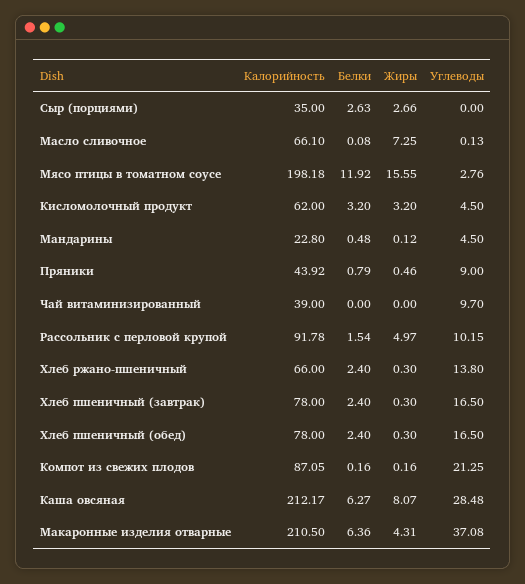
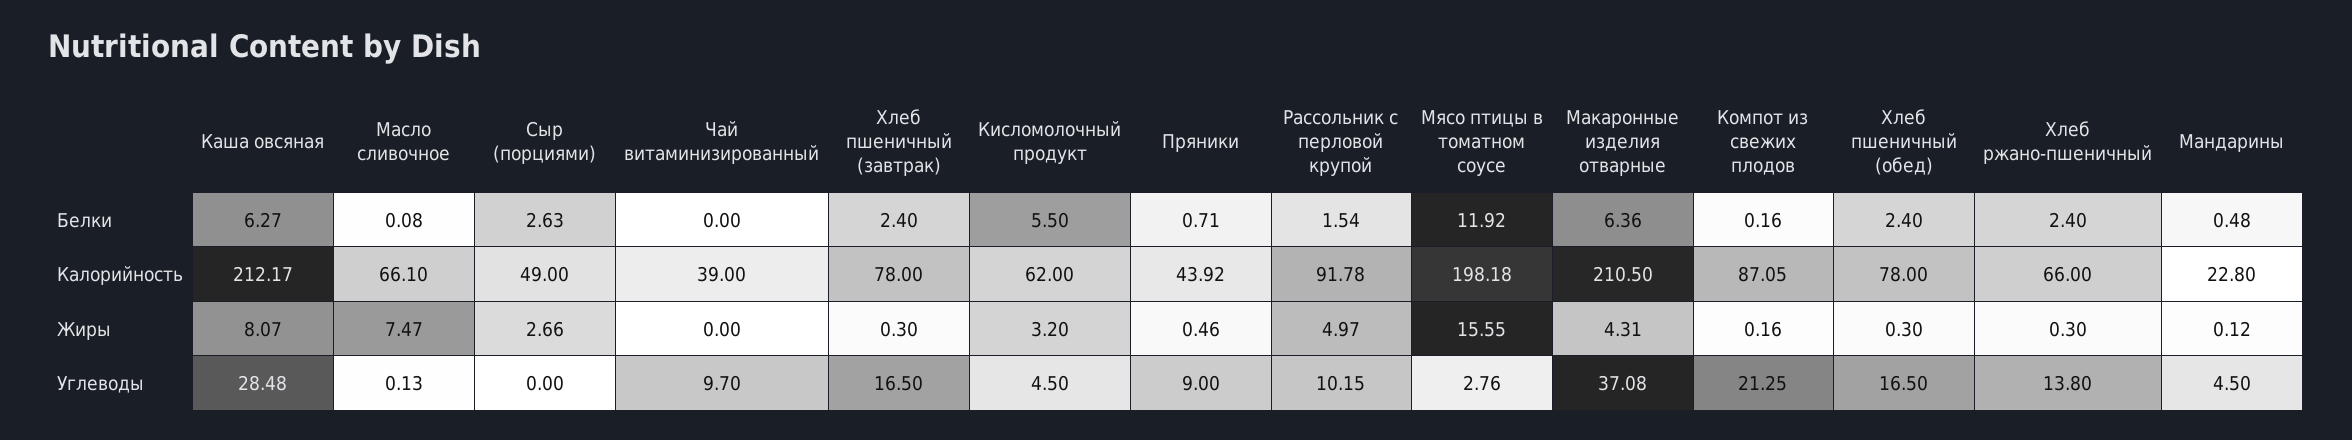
Калорийность, Сыр (порциями): 35 -> 49
Жиры, Масло сливочное: 7.25 -> 7.47
Белки, Кисломолочный продукт: 3.2 -> 5.5
Белки, Пряники: 0.79 -> 0.71

